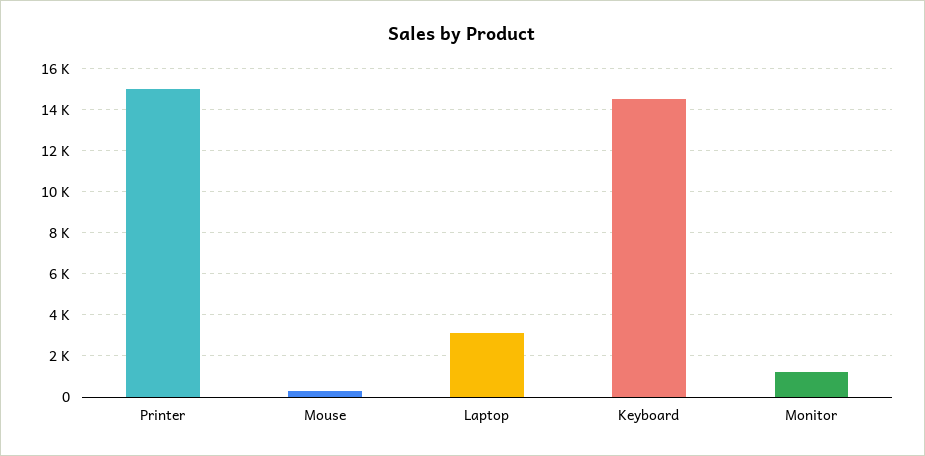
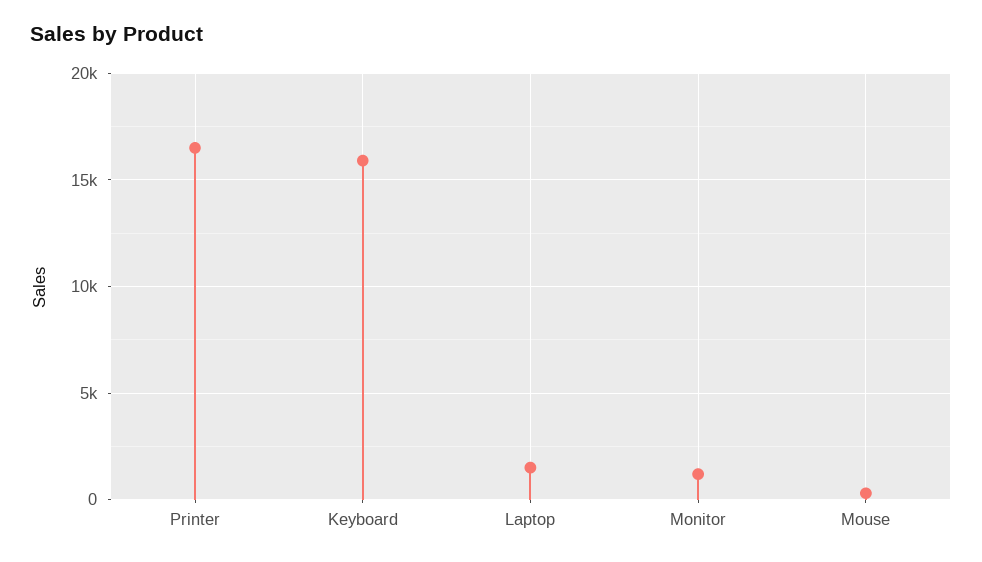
Printer: 15000 -> 16500
Laptop: 3000 -> 1500
Keyboard: 14500 -> 16000

